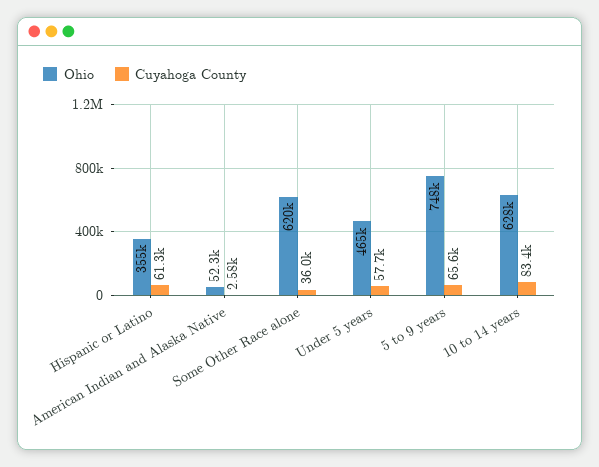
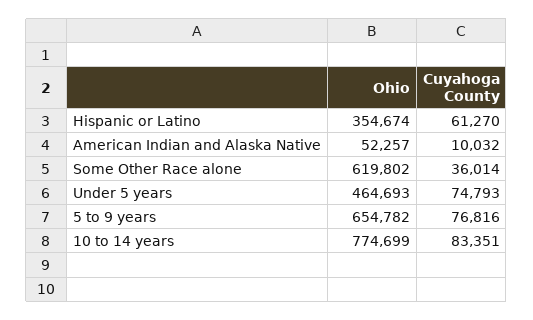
Cuyahoga County, American Indian and Alaska Native: 2580 -> 10032
Cuyahoga County, Under 5 years: 57700 -> 74793
Ohio, 5 to 9 years: 748000 -> 654782
Cuyahoga County, 5 to 9 years: 65600 -> 76816
Ohio, 10 to 14 years: 628000 -> 774699

